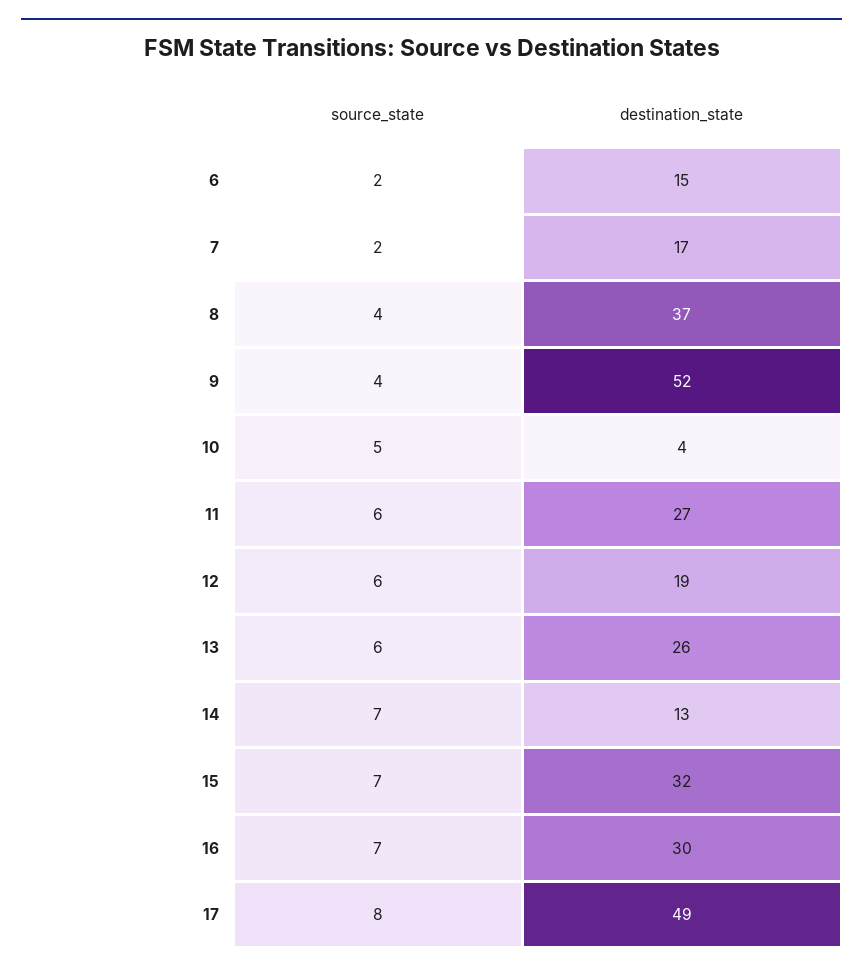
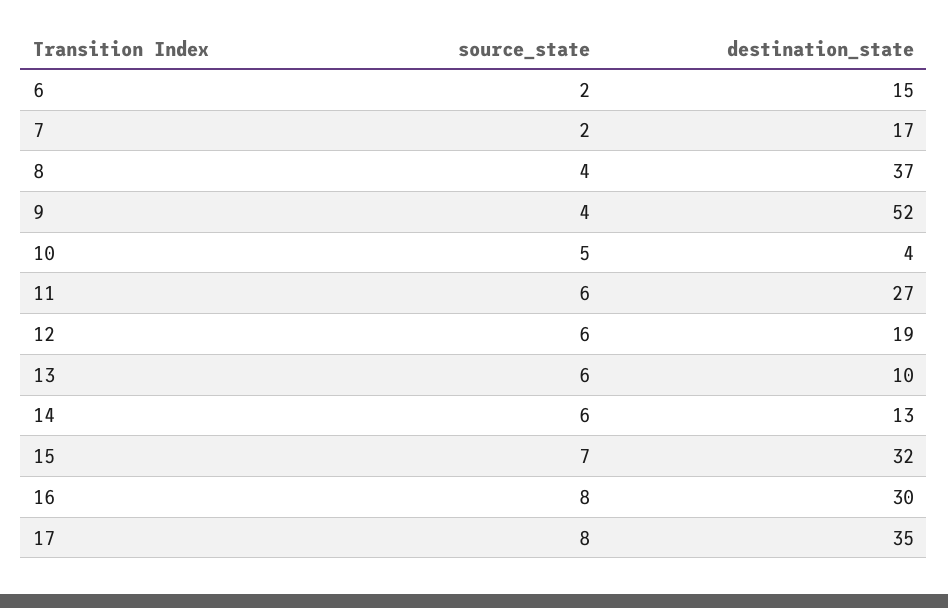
destination_state, 13: 26 -> 10
source_state, 14: 7 -> 6
source_state, 16: 7 -> 8
destination_state, 17: 49 -> 35

